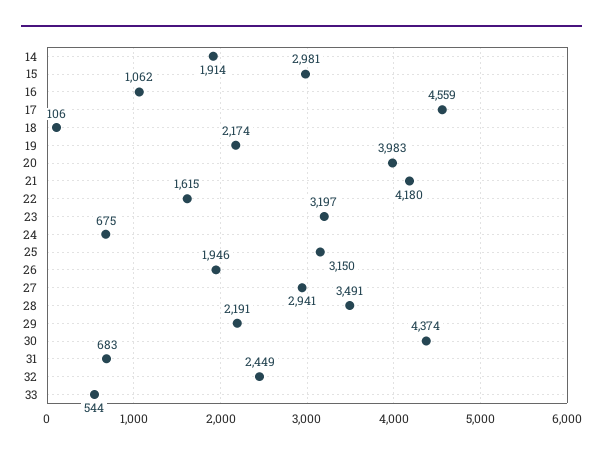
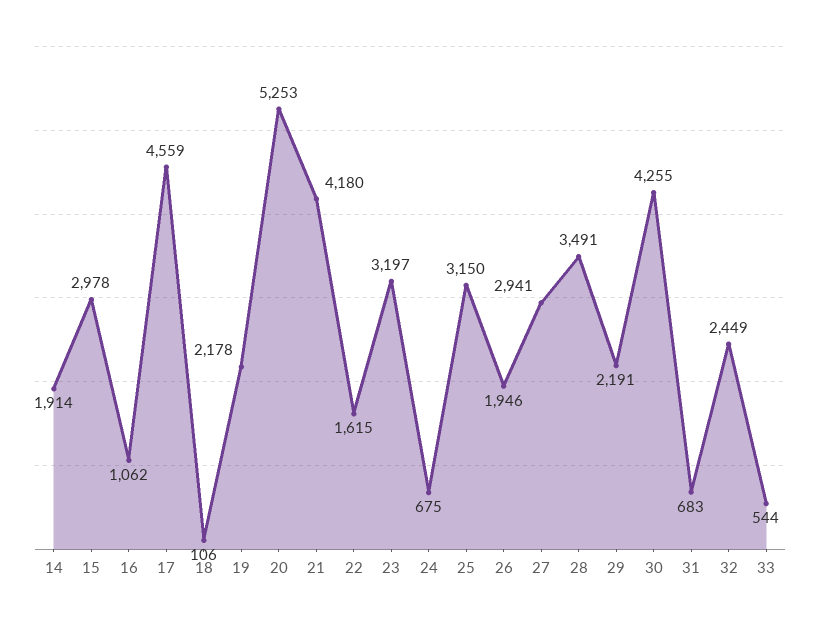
15: 2981 -> 2978
19: 2174 -> 2178
20: 3983 -> 5253
30: 4374 -> 4255

